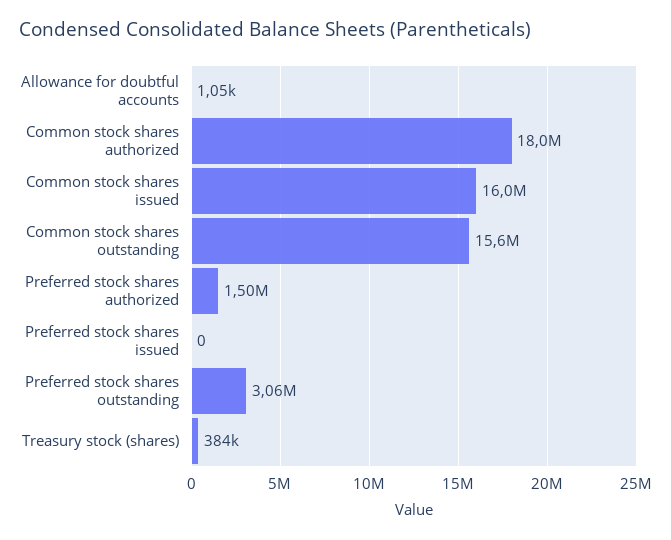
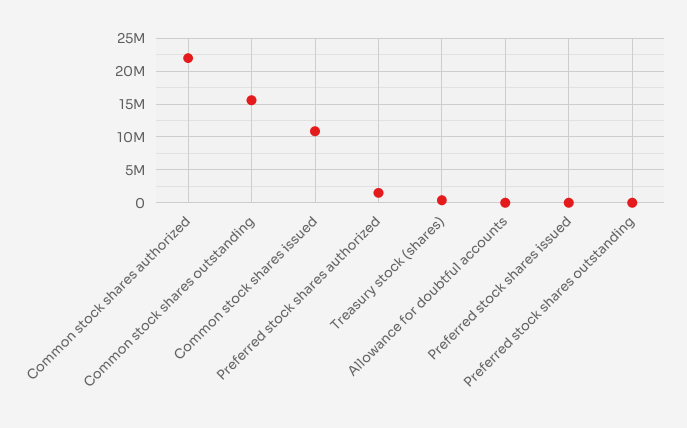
Common stock shares authorized: 18000000 -> 22000000
Common stock shares issued: 16000000 -> 11000000
Preferred stock shares outstanding: 3060000 -> 0

